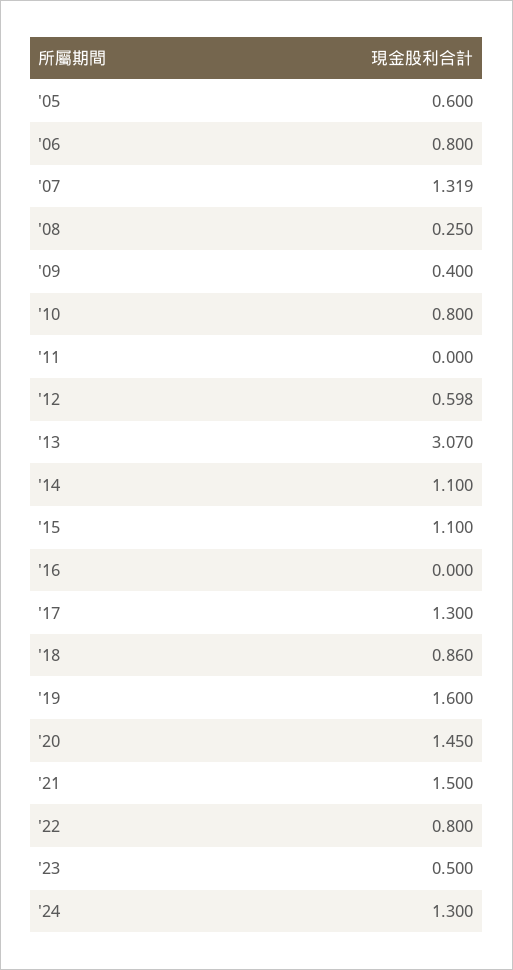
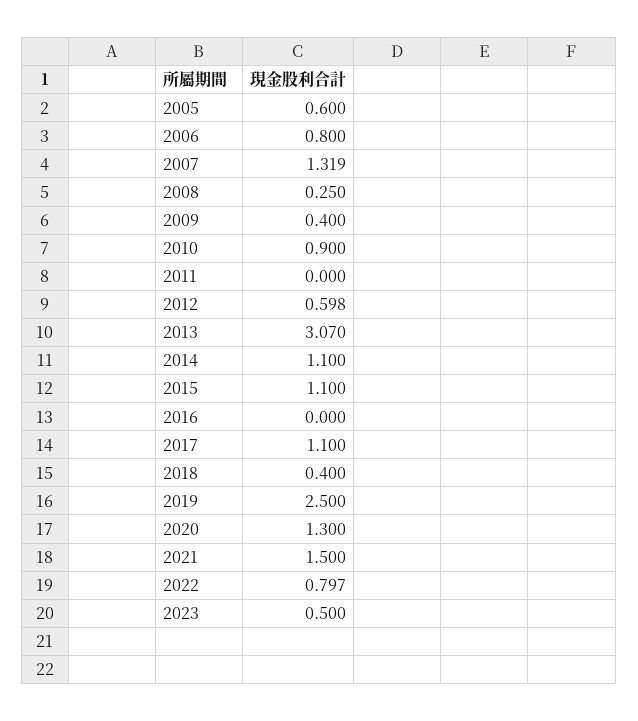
'10: 0.8 -> 0.9
'17: 1.3 -> 1.1
'18: 0.86 -> 0.4
'19: 1.6 -> 2.5
'20: 1.45 -> 1.3
'22: 0.8 -> 0.797
'24: 1.3 -> none

